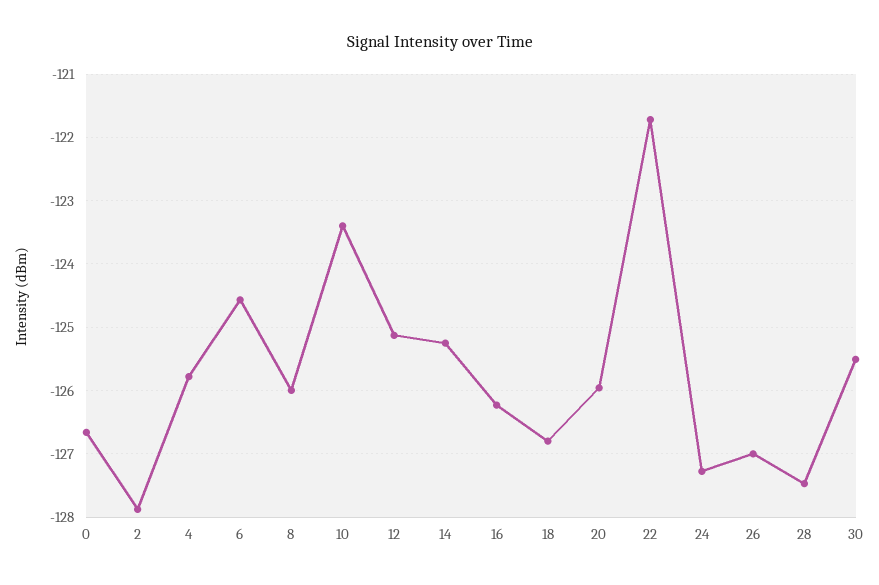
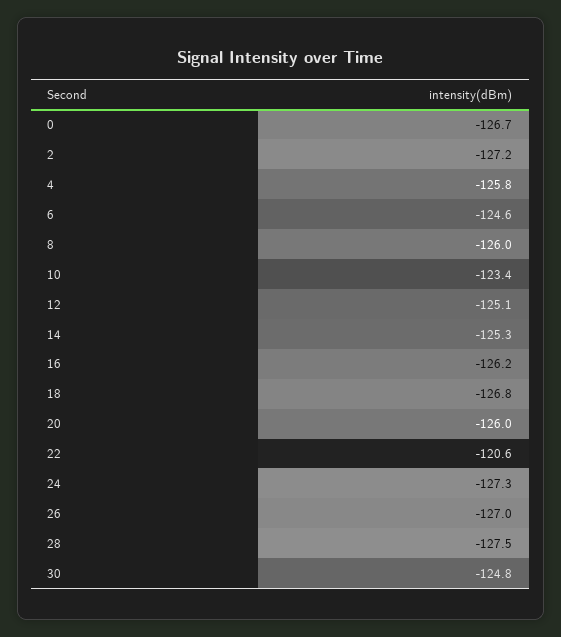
2: -127.9 -> -127.2
22: -121.7 -> -120.6
30: -125.5 -> -124.8

